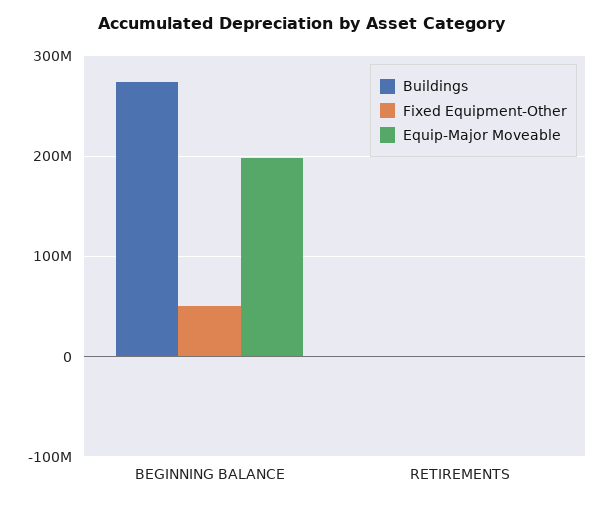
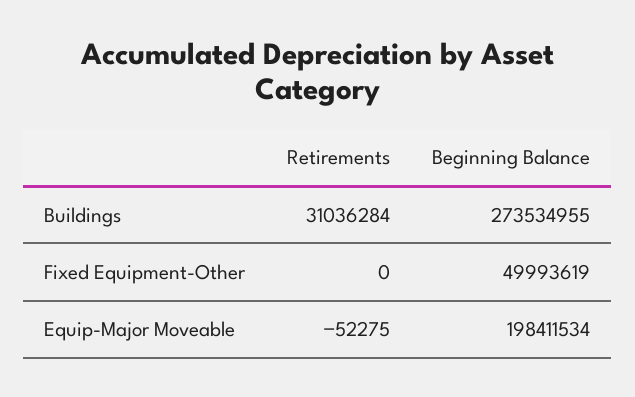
Buildings, RETIREMENTS: 0 -> 31036284

